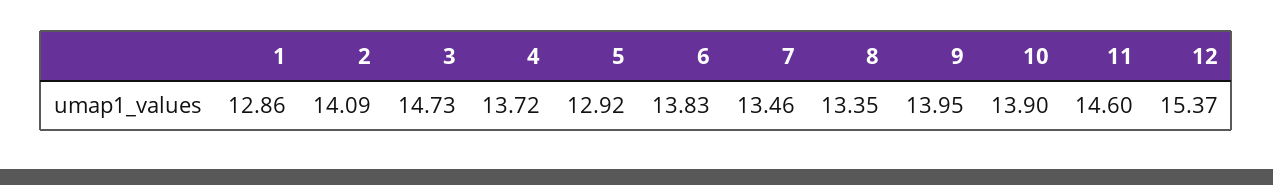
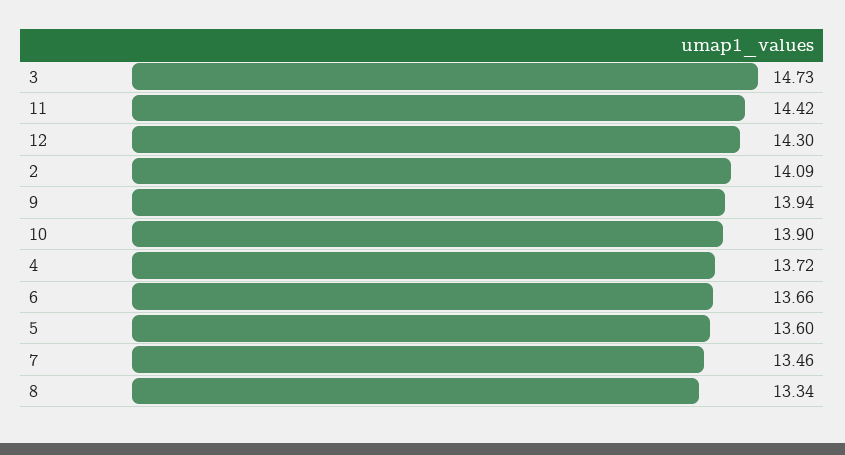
1: 12.86 -> none
5: 12.92 -> 13.6
6: 13.83 -> 13.66
8: 13.35 -> 13.34
9: 13.95 -> 13.94
11: 14.6 -> 14.42
12: 15.37 -> 14.3

